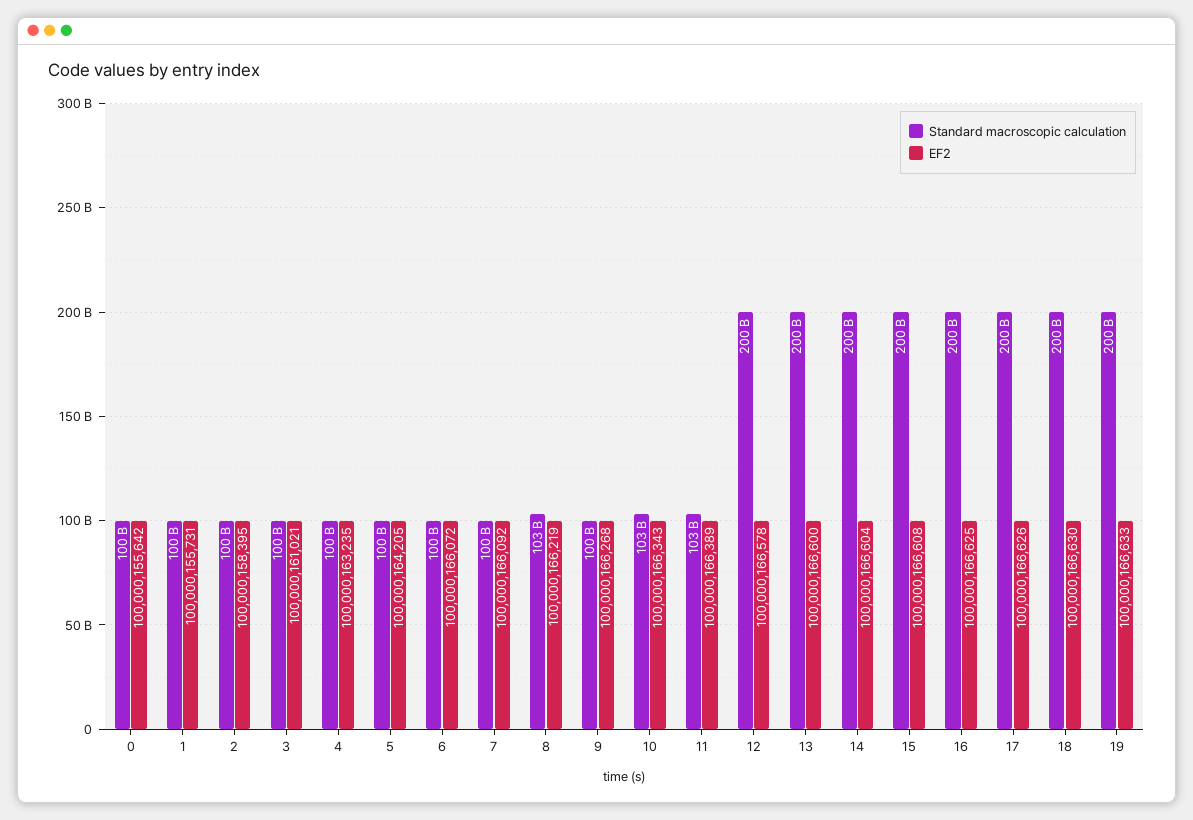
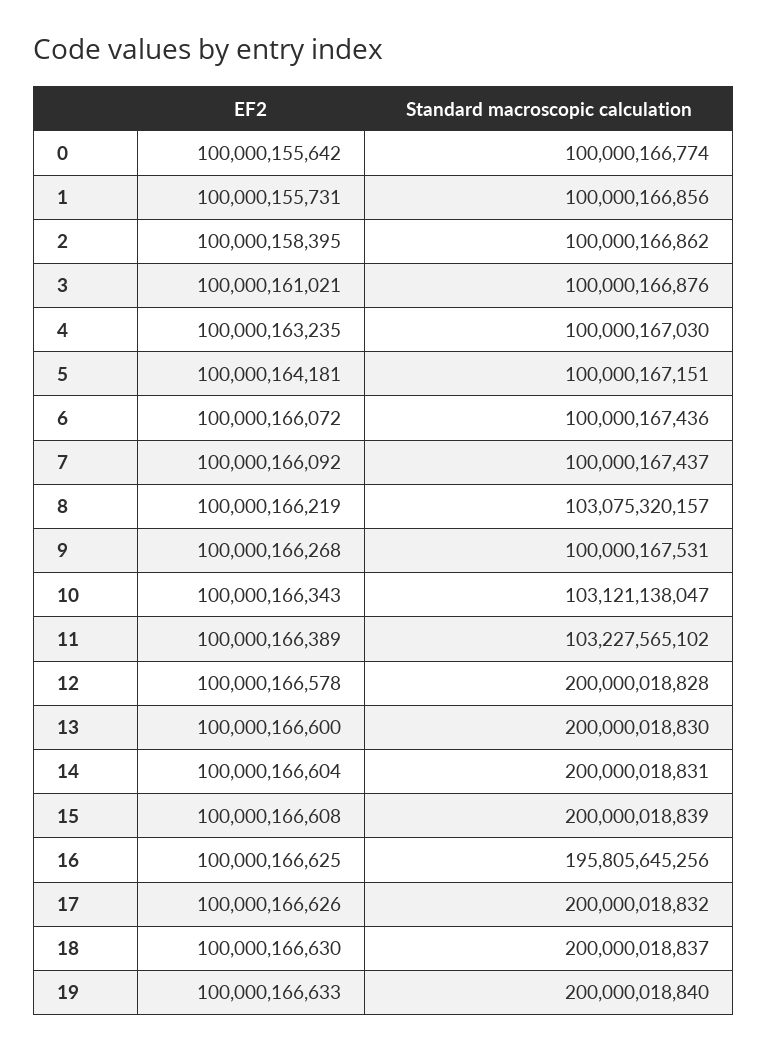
EF2, 5: 100000164205 -> 100000164181
Standard macroscopic calculation, 16: 200000000000 -> 195805645256

